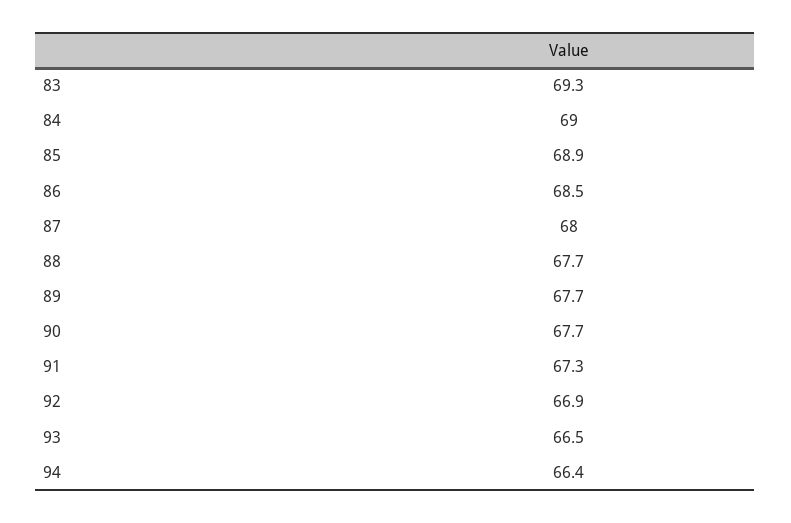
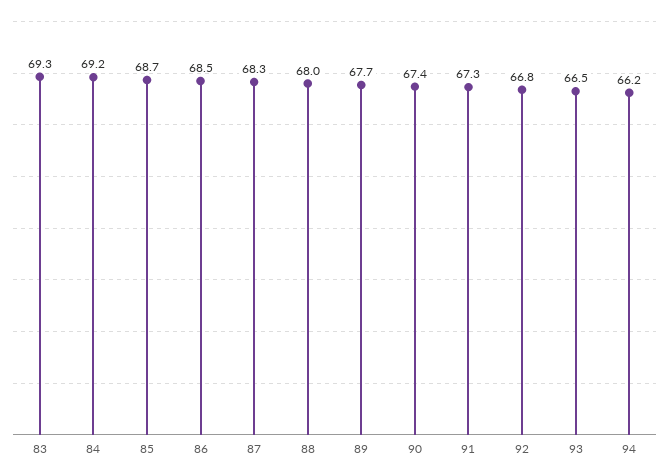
84: 69 -> 69.2
85: 68.9 -> 68.7
87: 68 -> 68.3
88: 67.7 -> 68
90: 67.7 -> 67.4
92: 66.9 -> 66.8
94: 66.4 -> 66.2

